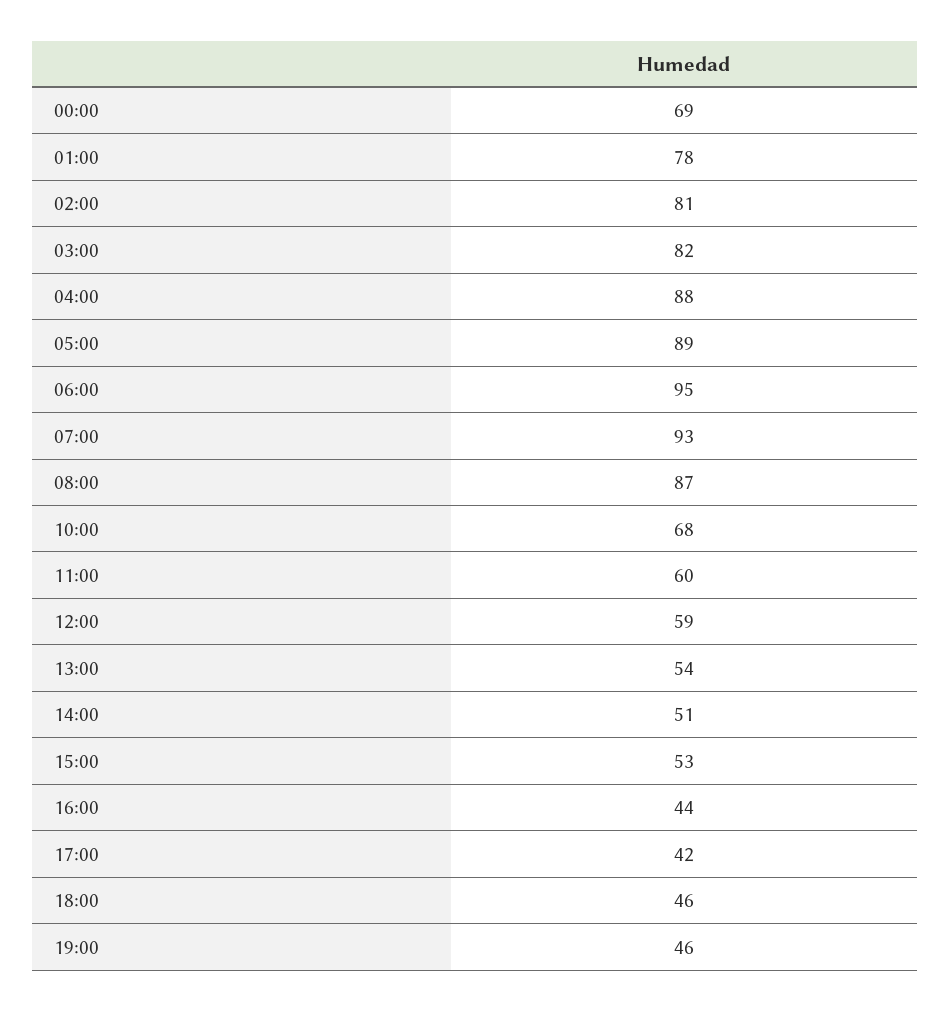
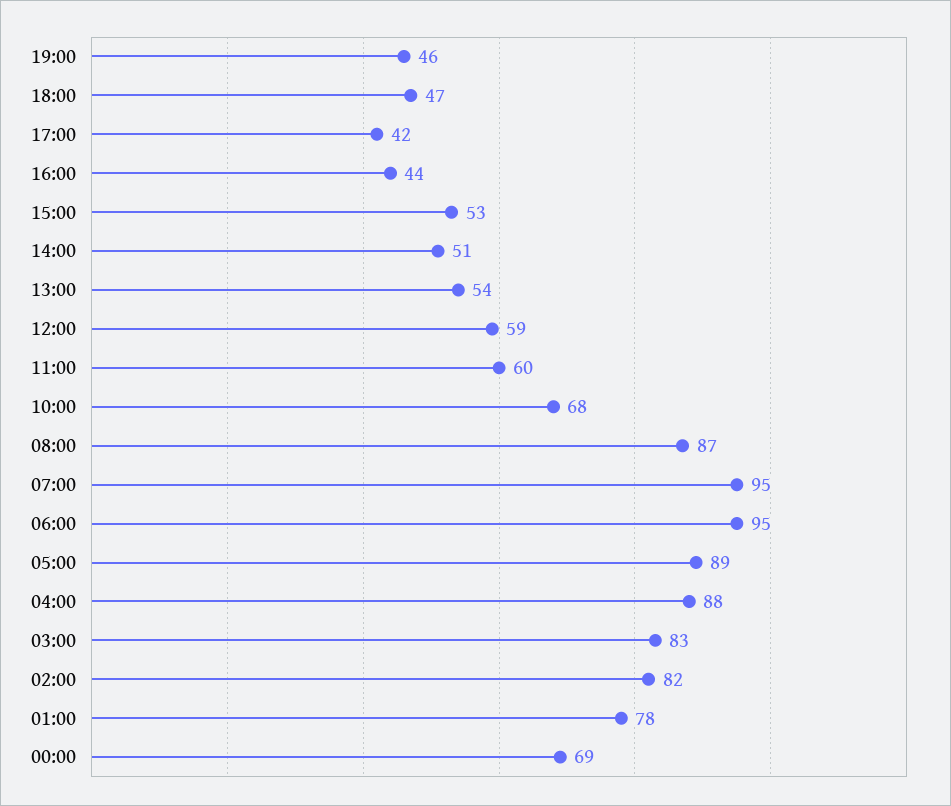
02:00: 81 -> 82
03:00: 82 -> 83
07:00: 93 -> 95
18:00: 46 -> 47

